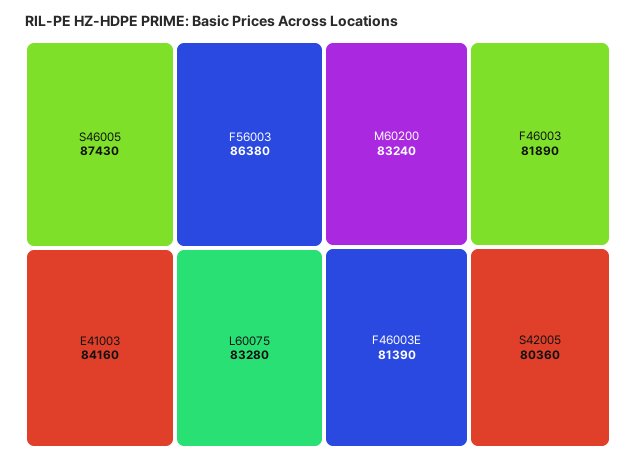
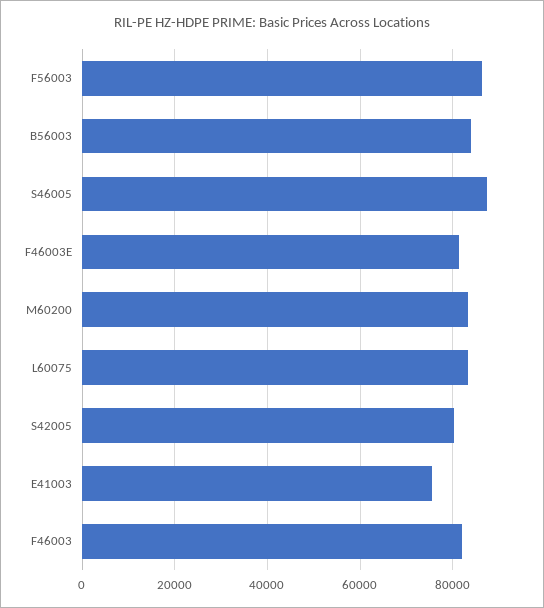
E41003: 84160 -> 76000
B56003: none -> 84000

